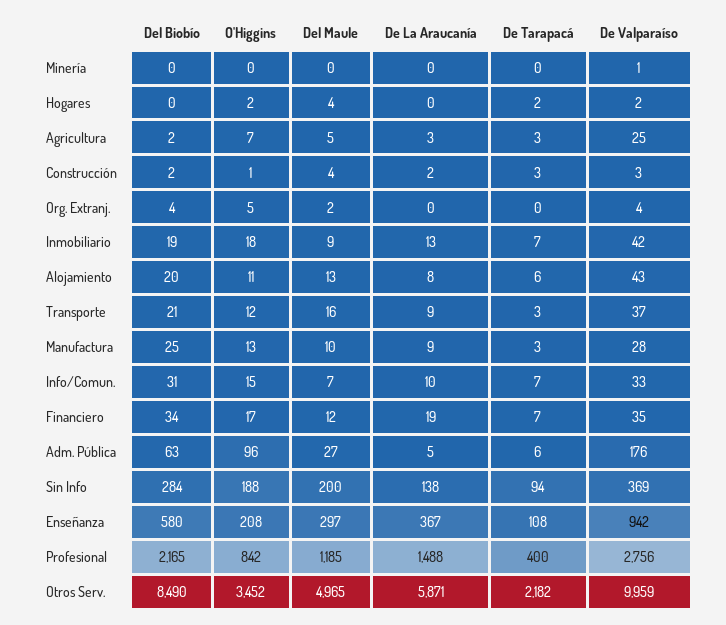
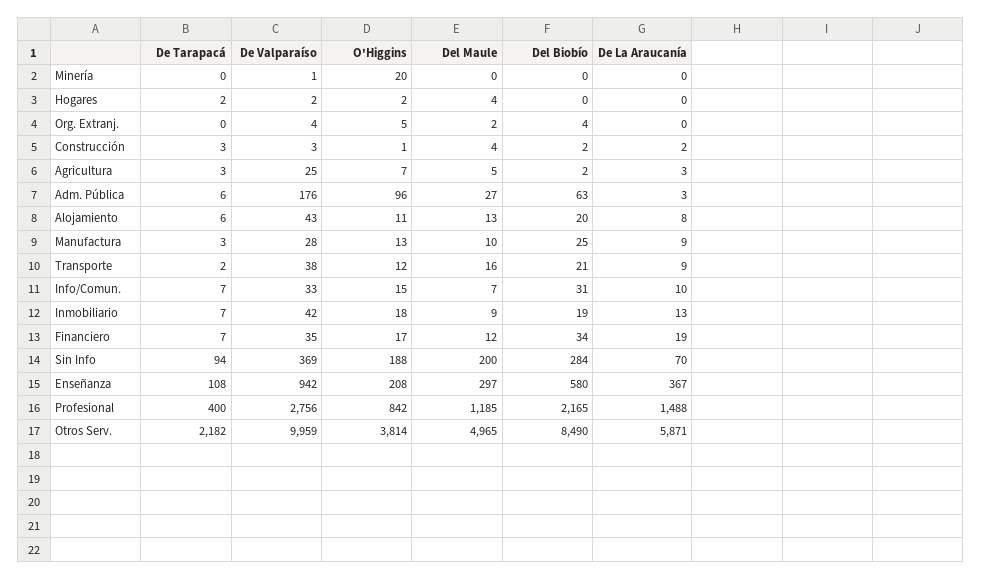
O'Higgins, Minería: 0 -> 20
De Tarapacá, Transporte: 3 -> 2
De Valparaíso, Transporte: 37 -> 38
De La Araucanía, Adm. Pública: 5 -> 3
De La Araucanía, Sin Info: 138 -> 70
O'Higgins, Otros Serv.: 3452 -> 3814

